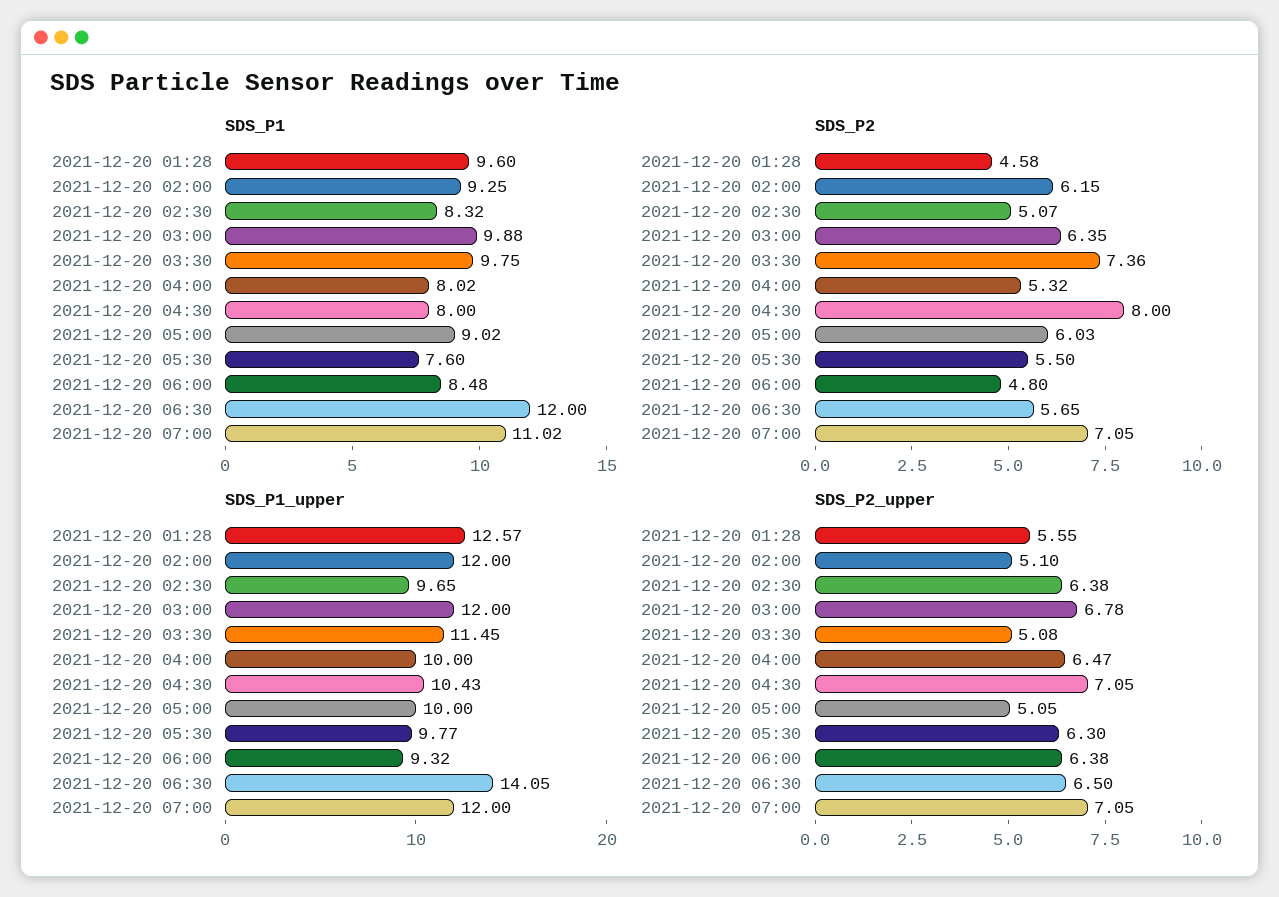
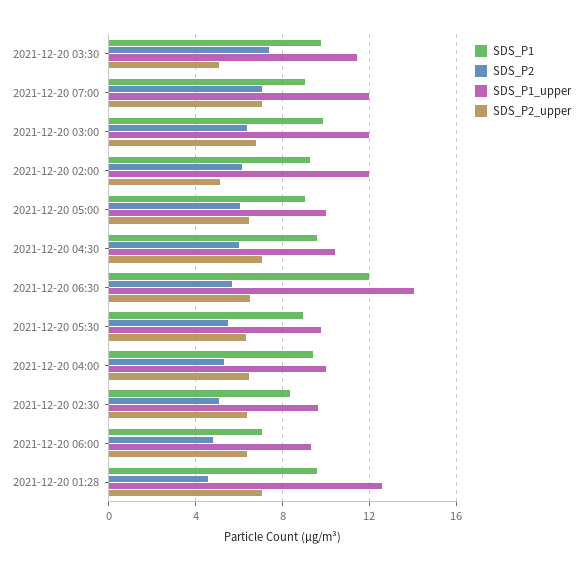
SDS_P1, 2021-12-20 04:00: 8.02 -> 9.5
SDS_P1, 2021-12-20 04:30: 8 -> 9.5
SDS_P1, 2021-12-20 05:30: 7.6 -> 9
SDS_P1, 2021-12-20 06:00: 8.48 -> 7
SDS_P1, 2021-12-20 07:00: 11.02 -> 9
SDS_P2, 2021-12-20 04:30: 8 -> 6
SDS_P2_upper, 2021-12-20 01:28: 5.55 -> 7
SDS_P2_upper, 2021-12-20 05:00: 5.05 -> 6.5

